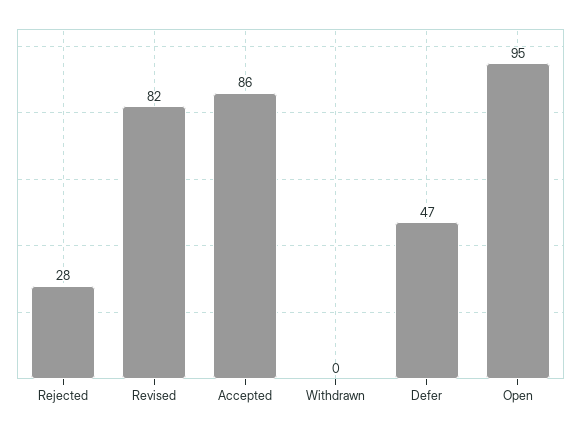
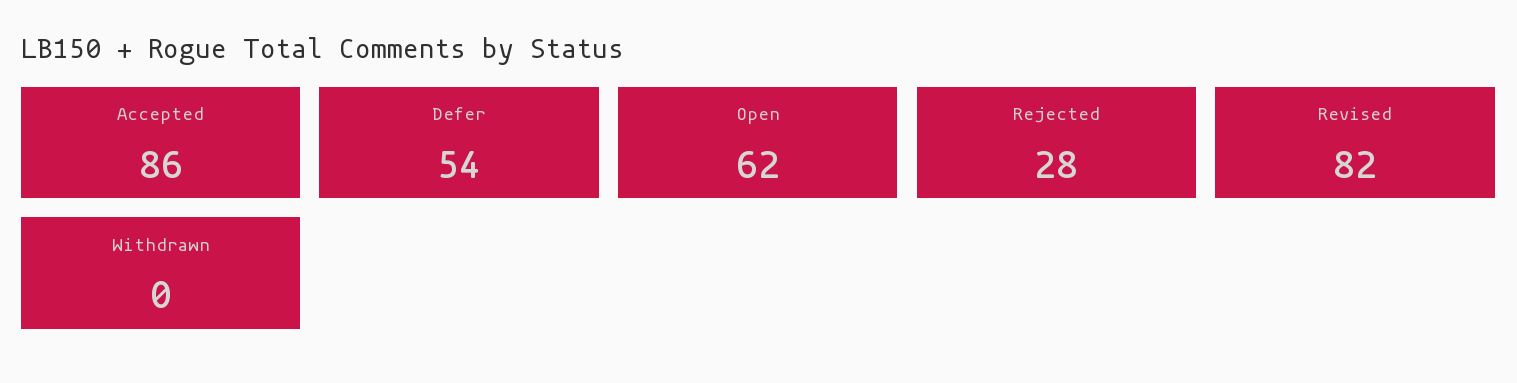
Defer: 47 -> 54
Open: 95 -> 62

